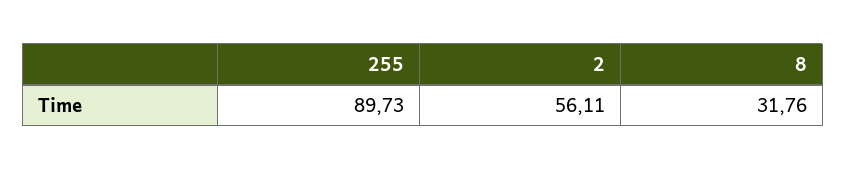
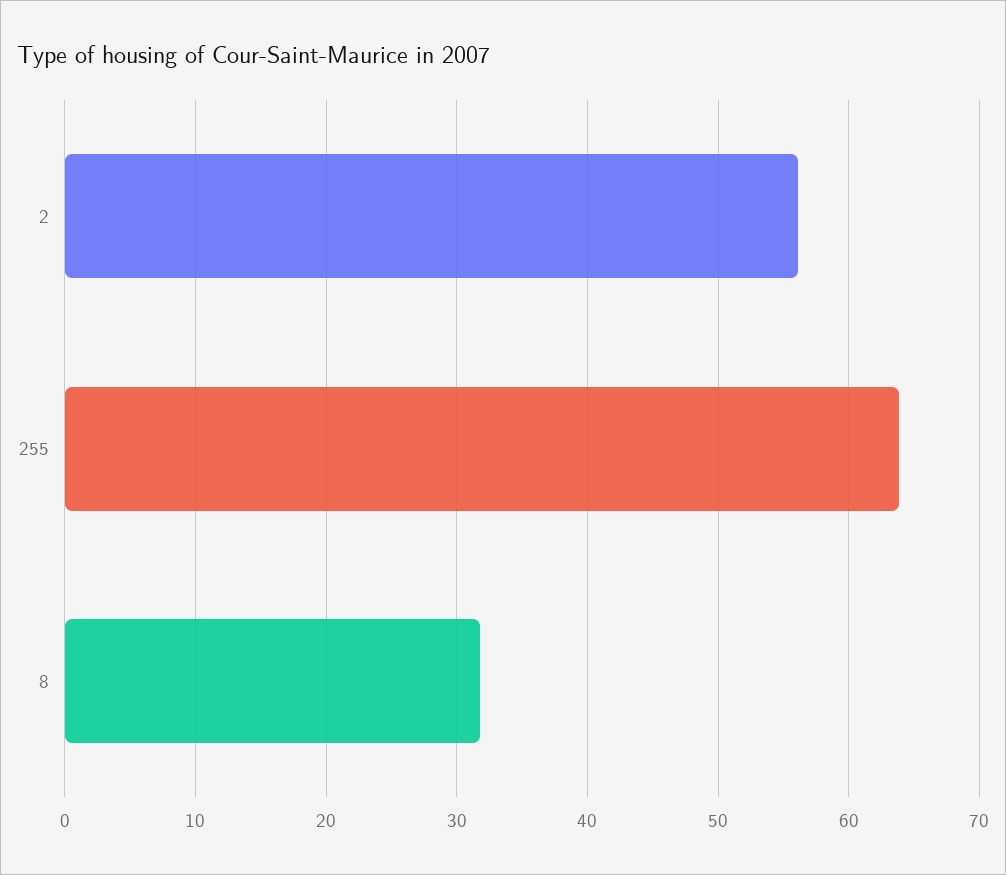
255: 89.73 -> 64

